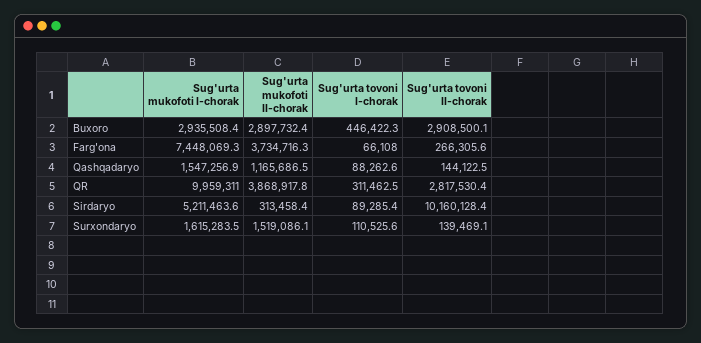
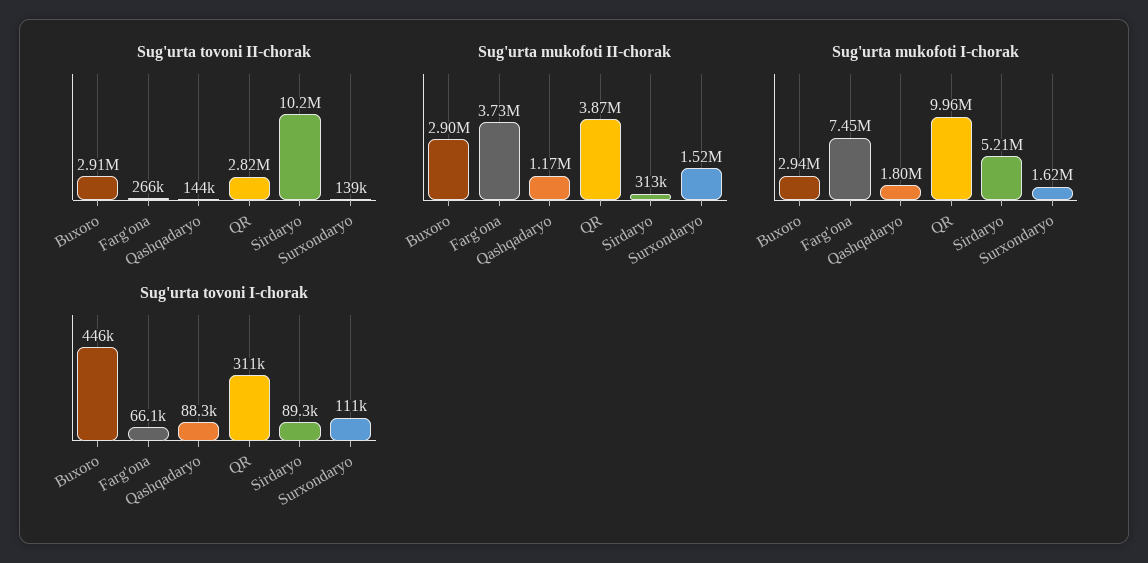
Sug'urta mukofoti I-chorak, Qashqadaryo: 1547256.9 -> 1800000

